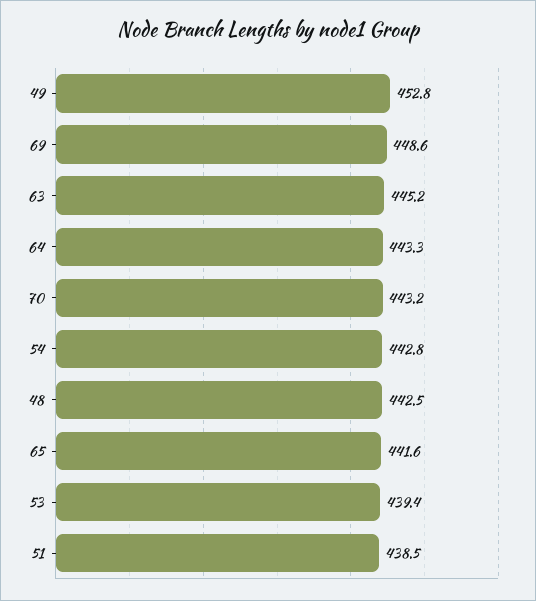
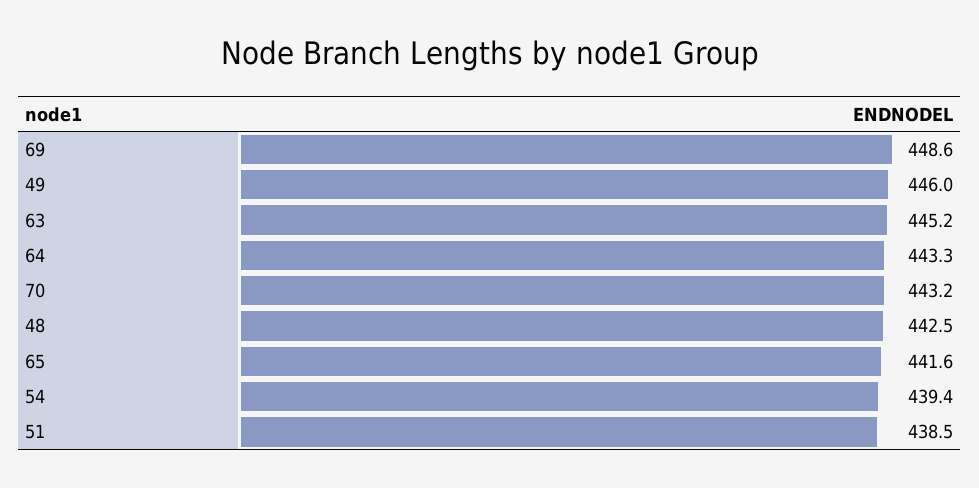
49: 452.8 -> 446
54: 442.8 -> 439.4
53: 439.4 -> none

